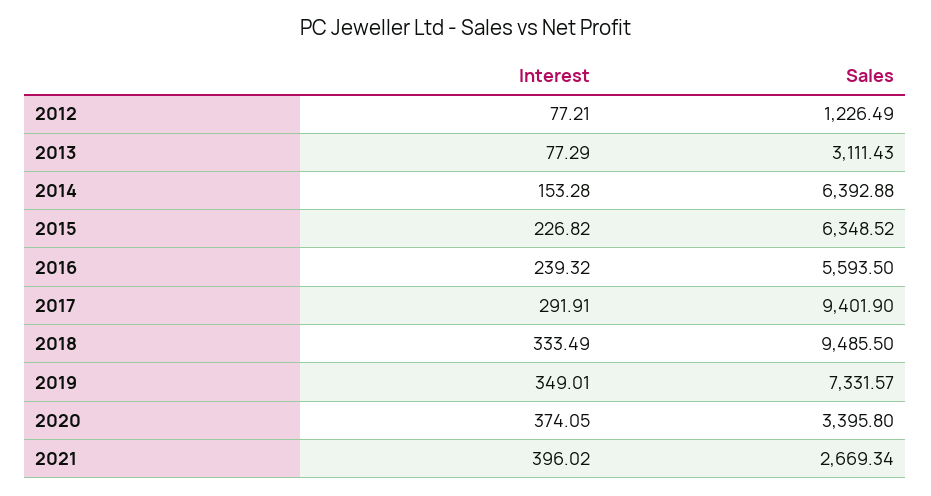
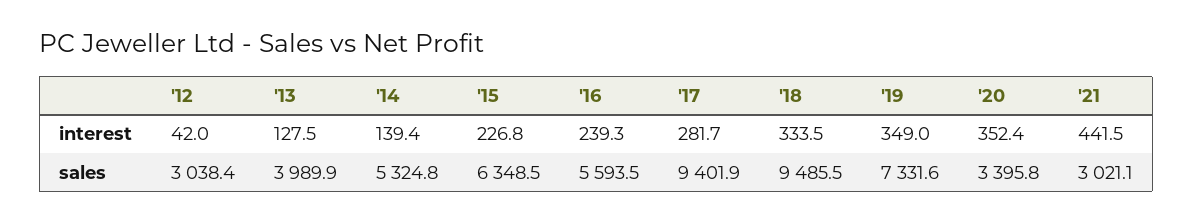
Interest, 2012: 77.21 -> 42
Sales, 2012: 1226.49 -> 3038.4
Interest, 2013: 77.29 -> 127.5
Sales, 2013: 3111.43 -> 3989.9
Interest, 2014: 153.28 -> 139.4
Sales, 2014: 6392.88 -> 5324.8
Interest, 2017: 291.91 -> 281.7
Interest, 2020: 374.05 -> 352.4
Interest, 2021: 396.02 -> 441.5
Sales, 2021: 2669.34 -> 3021.1

